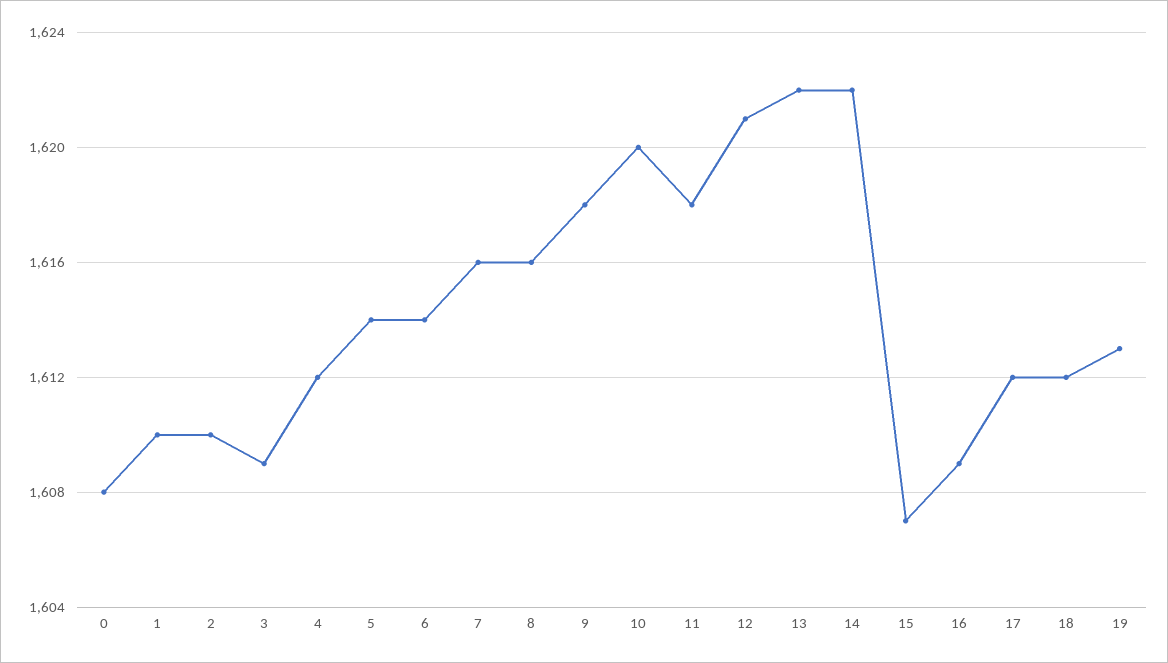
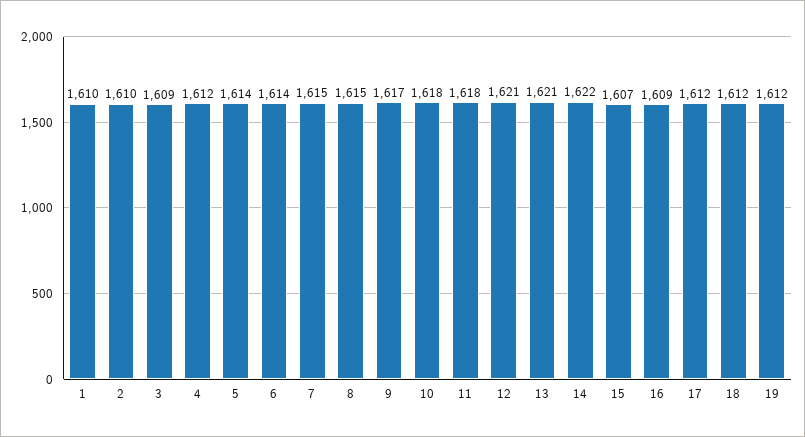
0: 1608 -> none
7: 1616 -> 1615
8: 1616 -> 1615
9: 1618 -> 1617
10: 1620 -> 1618
13: 1622 -> 1621
19: 1613 -> 1612

